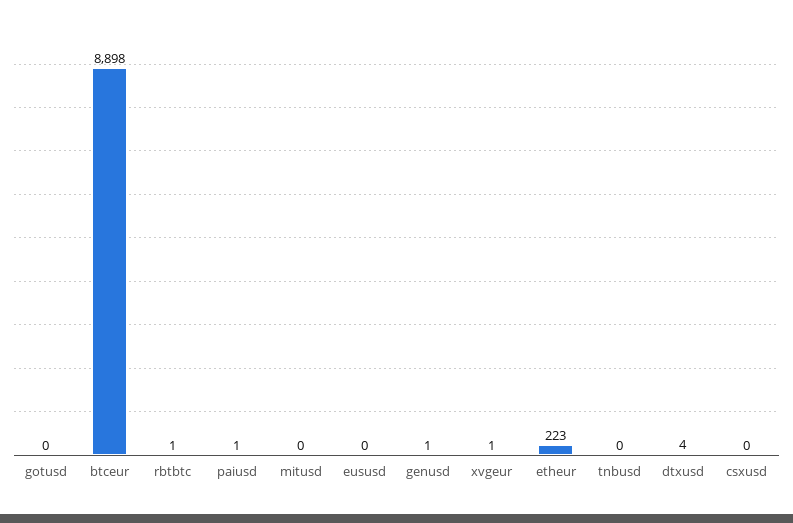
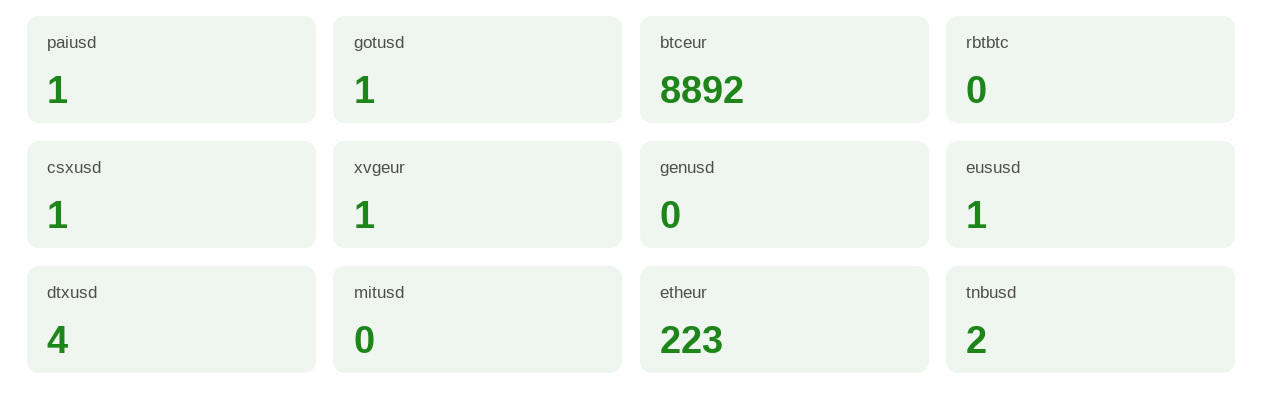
gotusd: 0 -> 1
btceur: 8898 -> 8892
rbtbtc: 1 -> 0
eususd: 0 -> 1
genusd: 1 -> 0
tnbusd: 0 -> 2
csxusd: 0 -> 1

